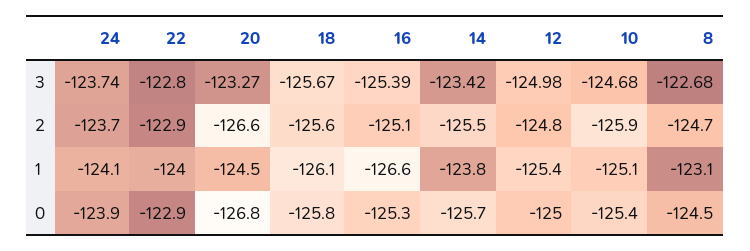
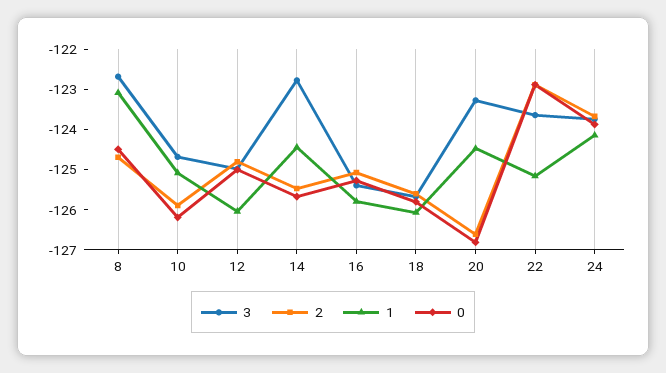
3, 22: -122.8 -> -123.6
3, 14: -123.42 -> -122.8
1, 22: -124 -> -125.2
1, 16: -126.6 -> -125.8
1, 14: -123.8 -> -124.4
1, 12: -125.4 -> -126
0, 10: -125.4 -> -126.2

